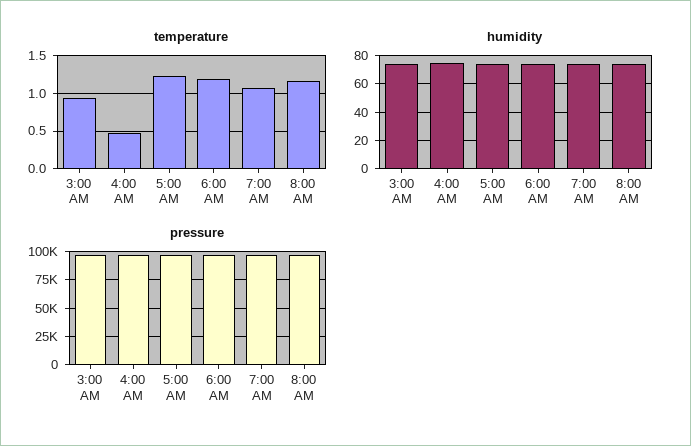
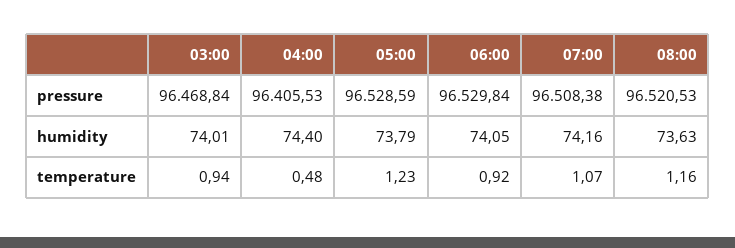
temperature, 6:00 AM: 1.2 -> 0.92

